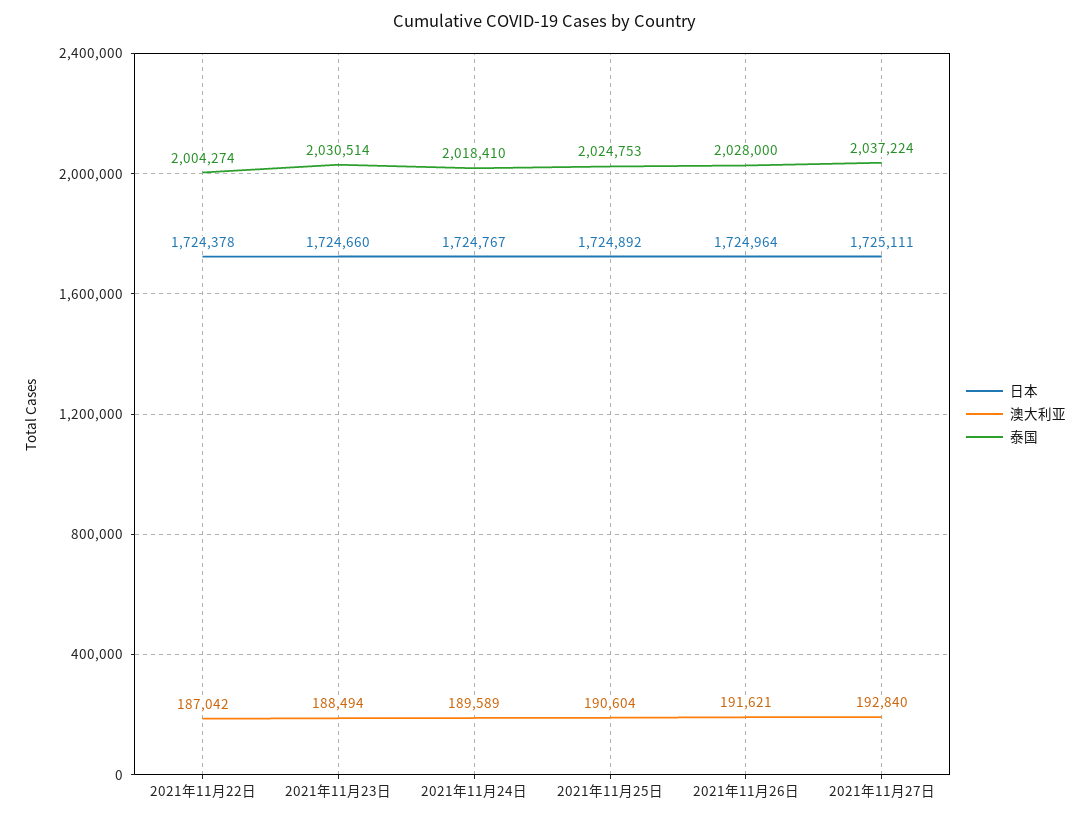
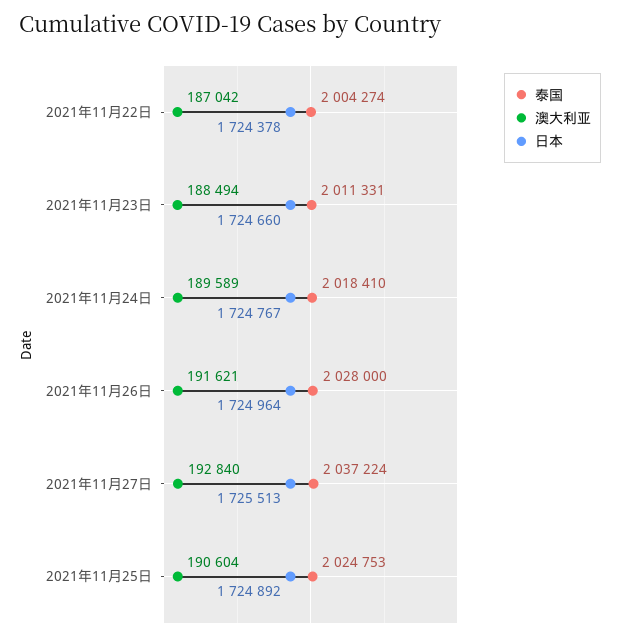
泰国, 2021年11月23日: 2030514 -> 2011331
日本, 2021年11月27日: 1725111 -> 1725513

